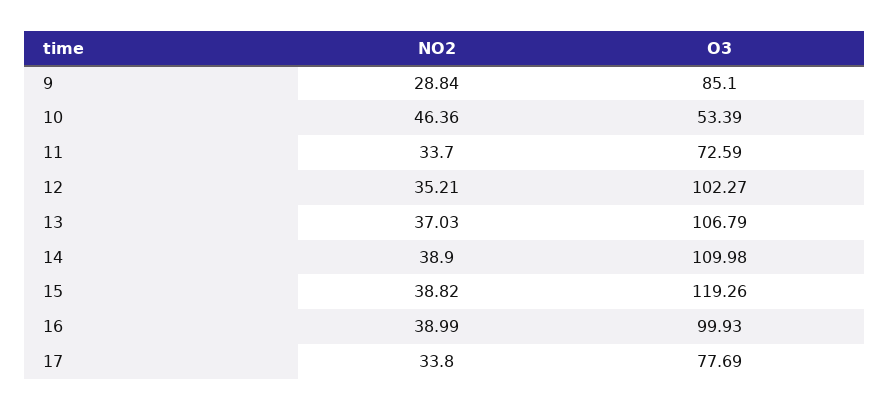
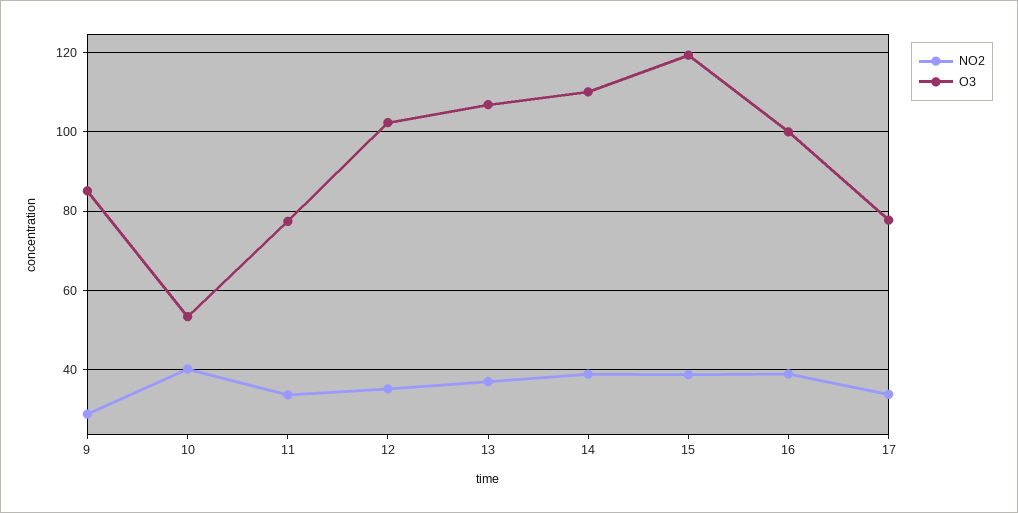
NO2, 10: 46.36 -> 40
O3, 11: 72.59 -> 78

